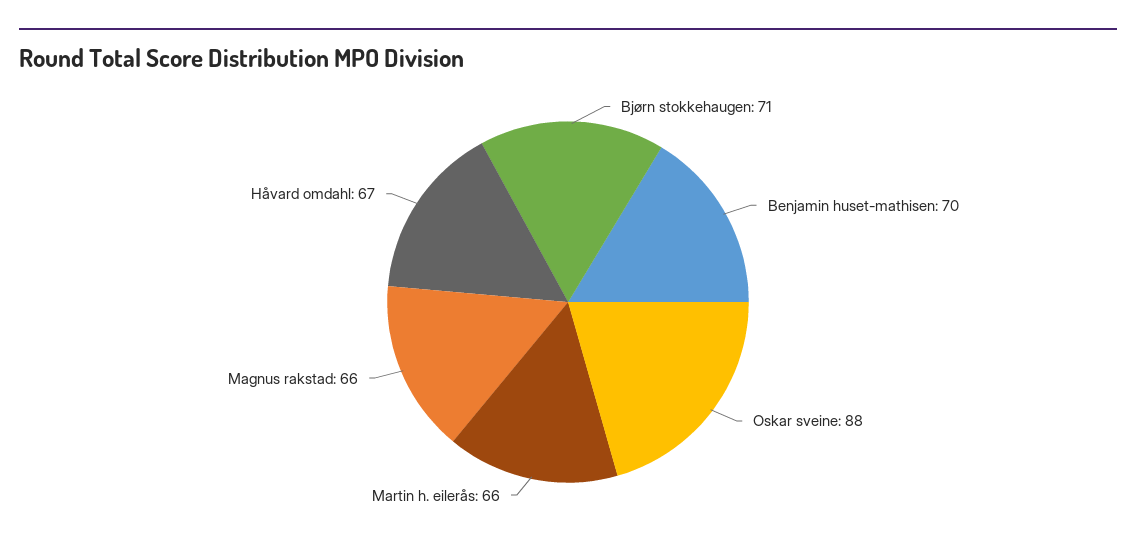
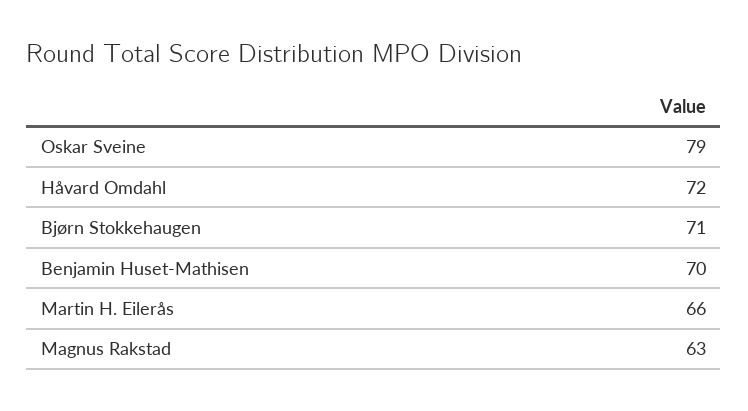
Oskar sveine: 88 -> 79
Magnus rakstad: 66 -> 63
Håvard omdahl: 67 -> 72

